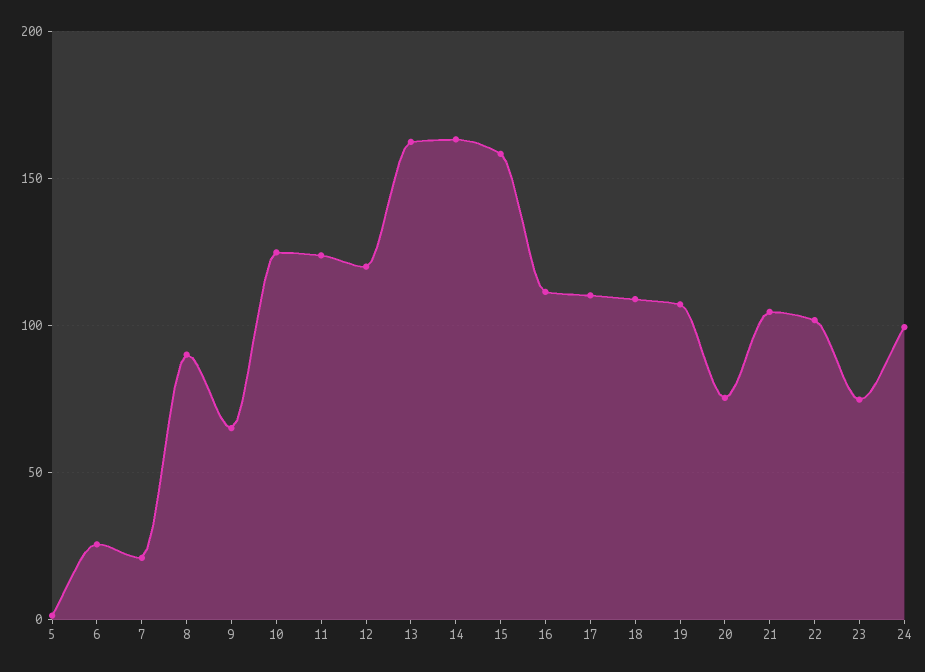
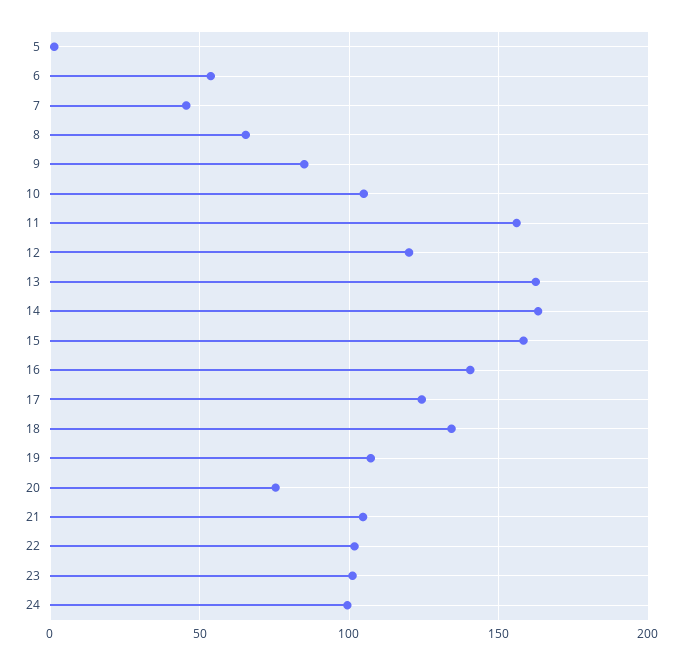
6: 25 -> 55
7: 20 -> 45
8: 90 -> 65
9: 65 -> 85
10: 125 -> 105
11: 125 -> 155
16: 110 -> 140
17: 110 -> 125
18: 110 -> 135
23: 75 -> 100

